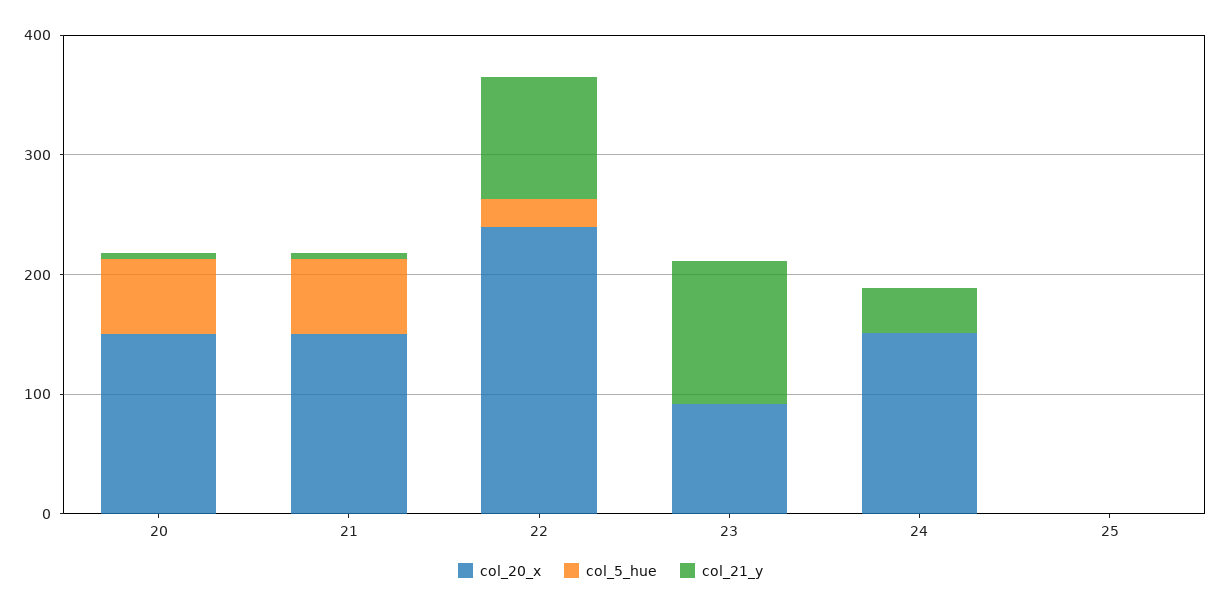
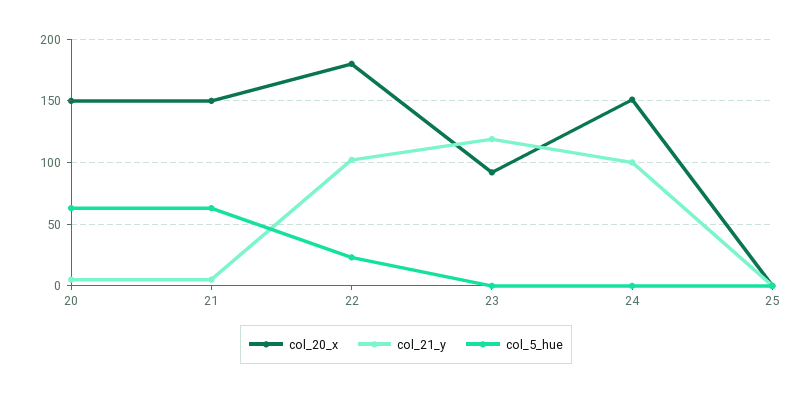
col_20_x, 22: 240 -> 180
col_21_y, 24: 40 -> 100

